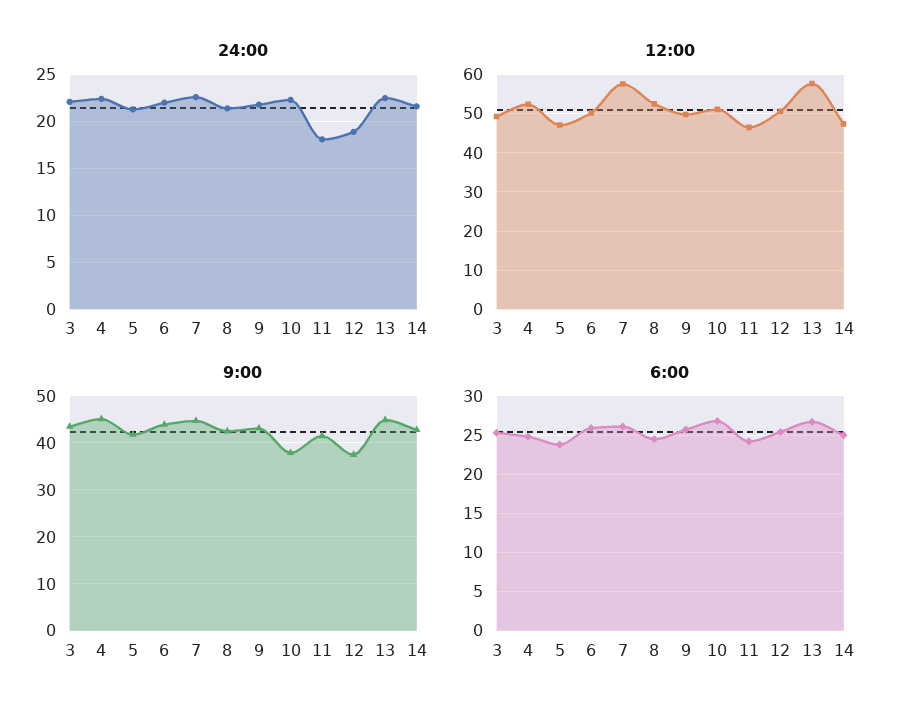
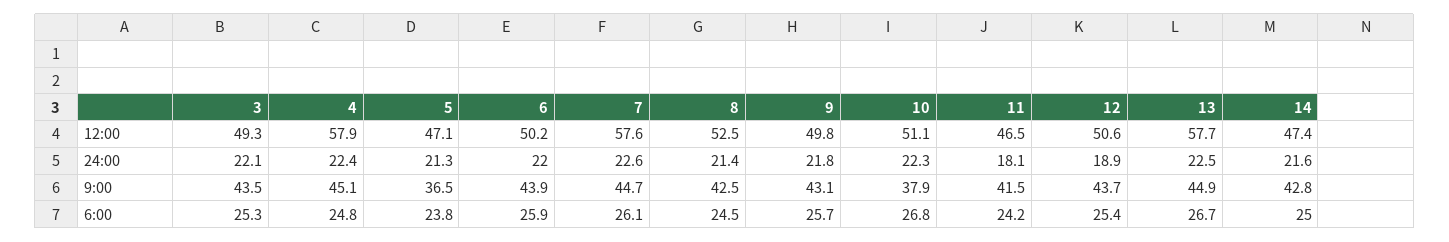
12:00, 4: 52 -> 57.9
9:00, 5: 42 -> 36.5
9:00, 12: 38 -> 43.7

